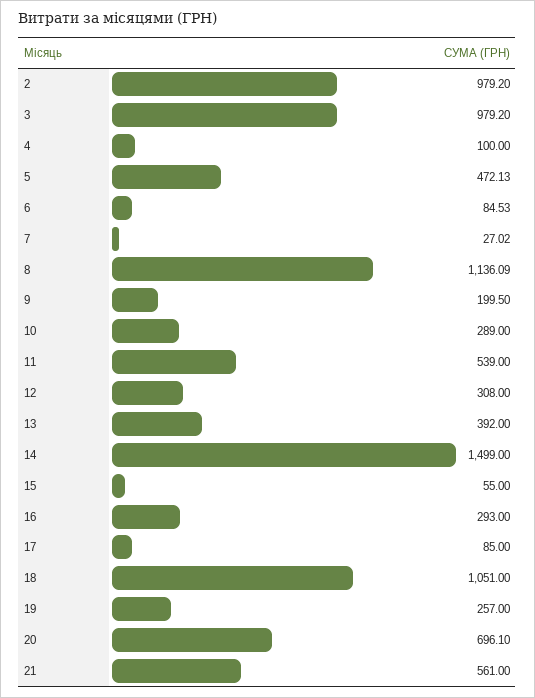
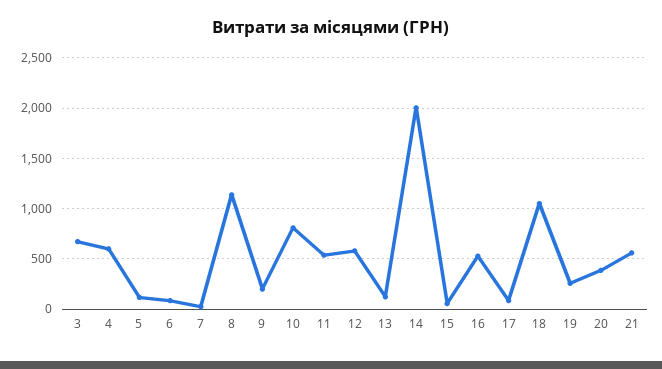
2: 979.2 -> none
3: 979.2 -> 700
4: 100 -> 600
5: 472.13 -> 100
10: 289 -> 800
12: 308 -> 600
13: 392 -> 100
14: 1499 -> 2000
16: 293 -> 500
20: 696.1 -> 400

